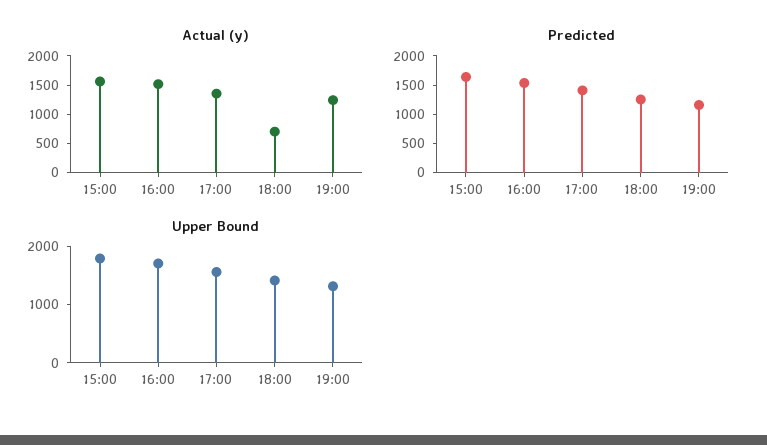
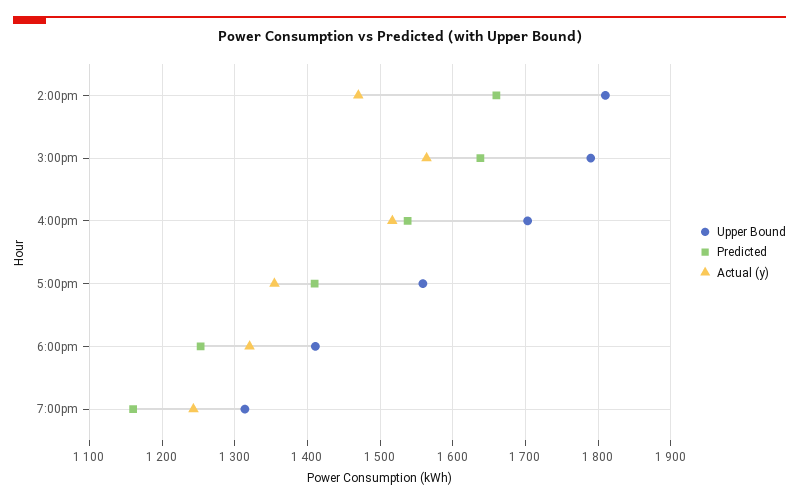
Actual (y), 18:00: 750 -> 1320
Upper Bound, 2:00pm: none -> 1810
Predicted, 2:00pm: none -> 1660
Actual (y), 2:00pm: none -> 1470

